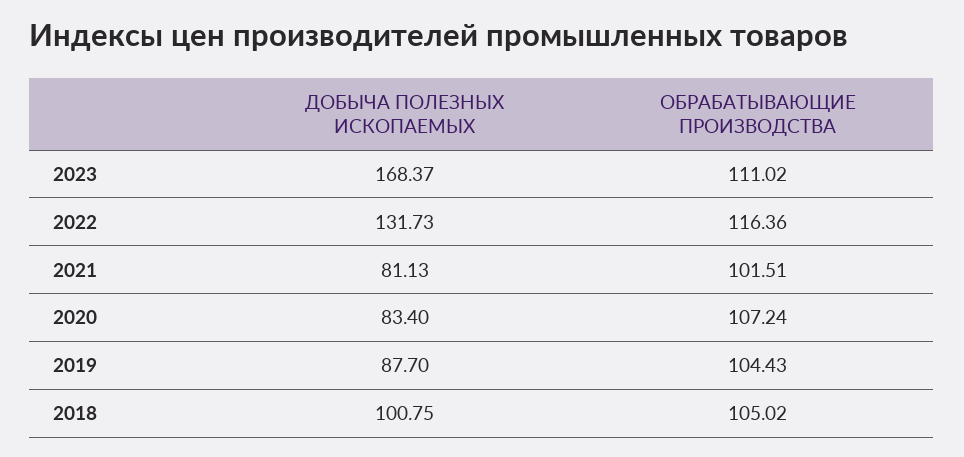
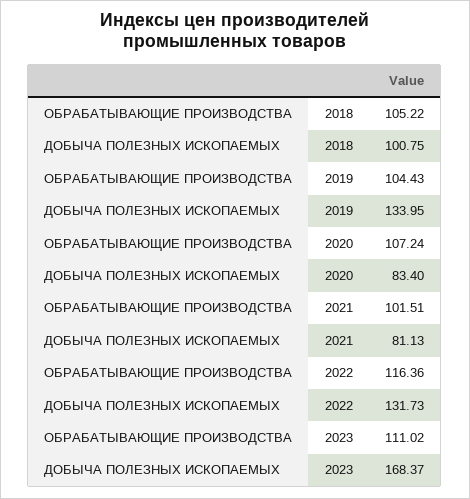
ДОБЫЧА ПОЛЕЗНЫХ ИСКОПАЕМЫХ, 2019: 87.7 -> 133.95
ОБРАБАТЫВАЮЩИЕ ПРОИЗВОДСТВА, 2018: 105.02 -> 105.22

